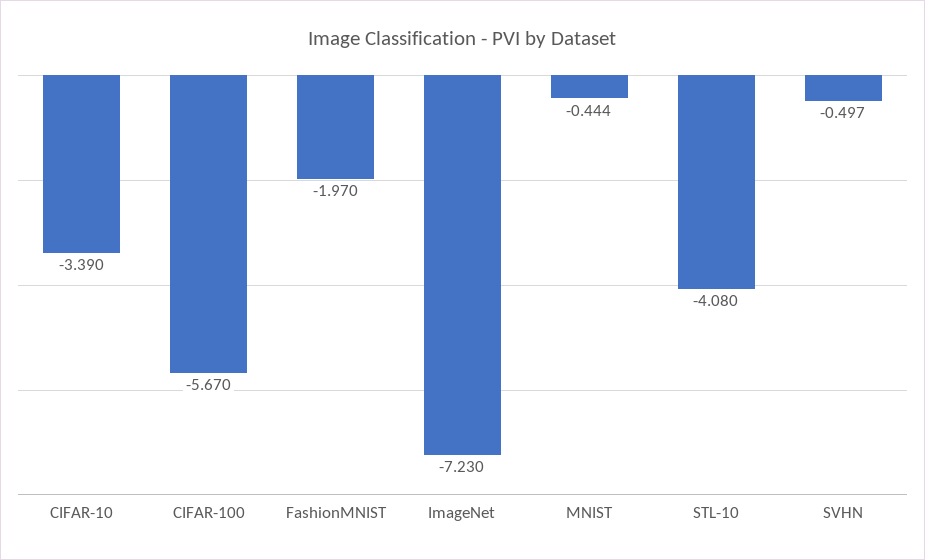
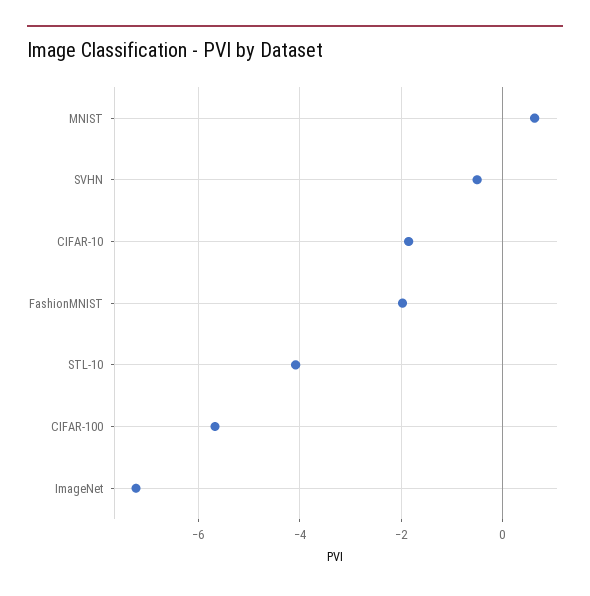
CIFAR-10: -3.39 -> -1.8
MNIST: -0.444 -> 0.6

